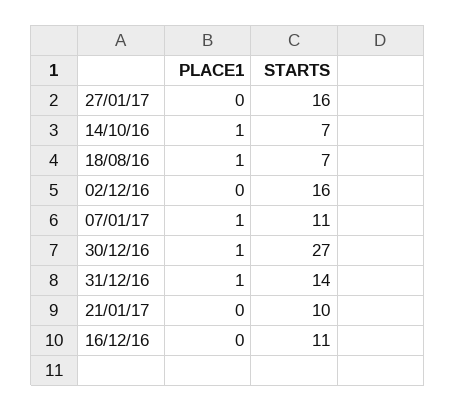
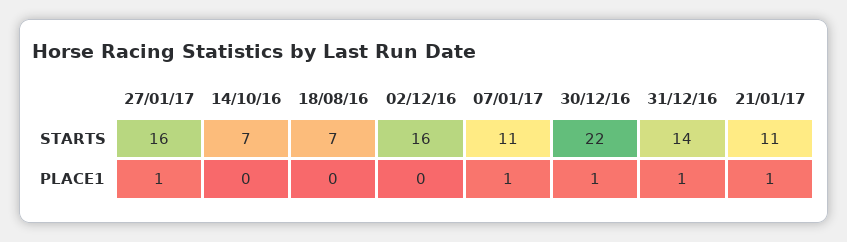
PLACE1, 27/01/17: 0 -> 1
PLACE1, 14/10/16: 1 -> 0
PLACE1, 18/08/16: 1 -> 0
STARTS, 30/12/16: 27 -> 22
PLACE1, 21/01/17: 0 -> 1
STARTS, 21/01/17: 10 -> 11
PLACE1, 16/12/16: 0 -> none
STARTS, 16/12/16: 11 -> none

